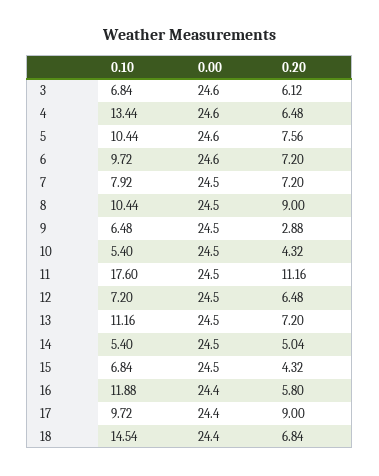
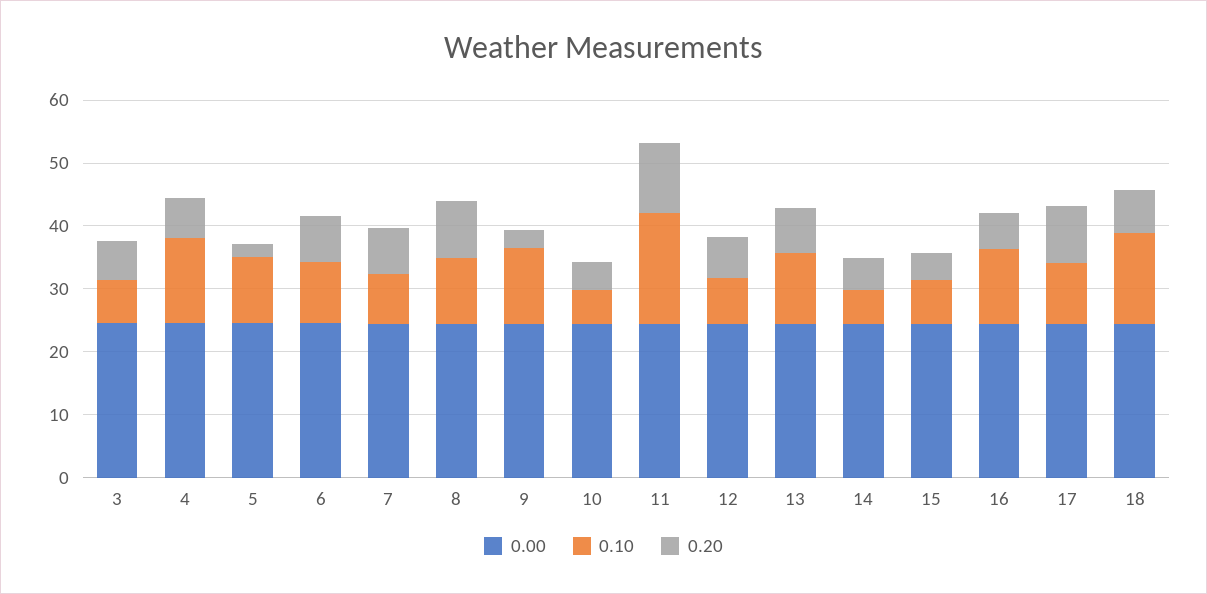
0.20, 5: 7.56 -> 2
0.10, 9: 6.48 -> 12

